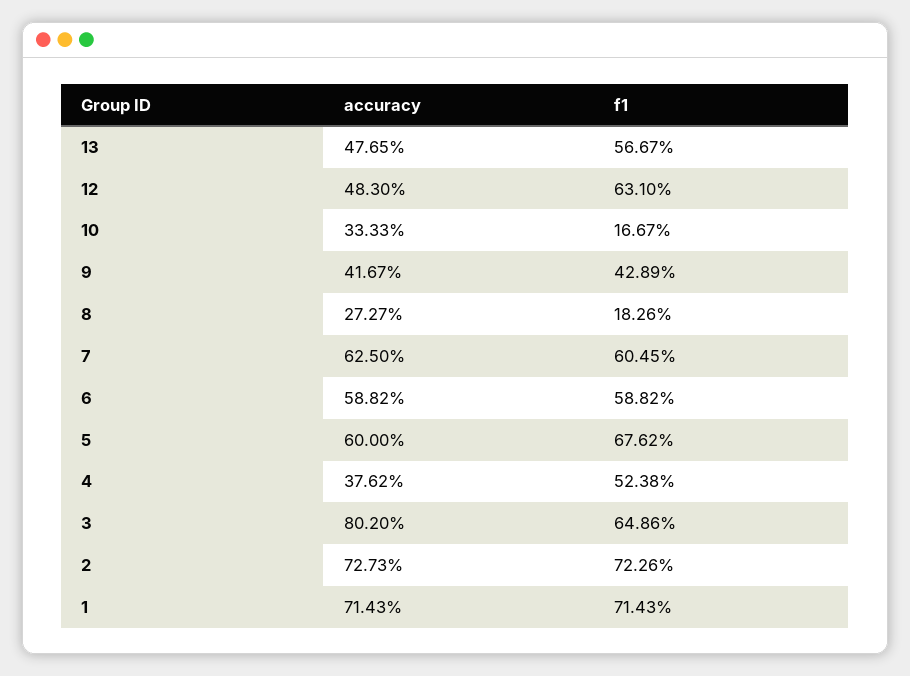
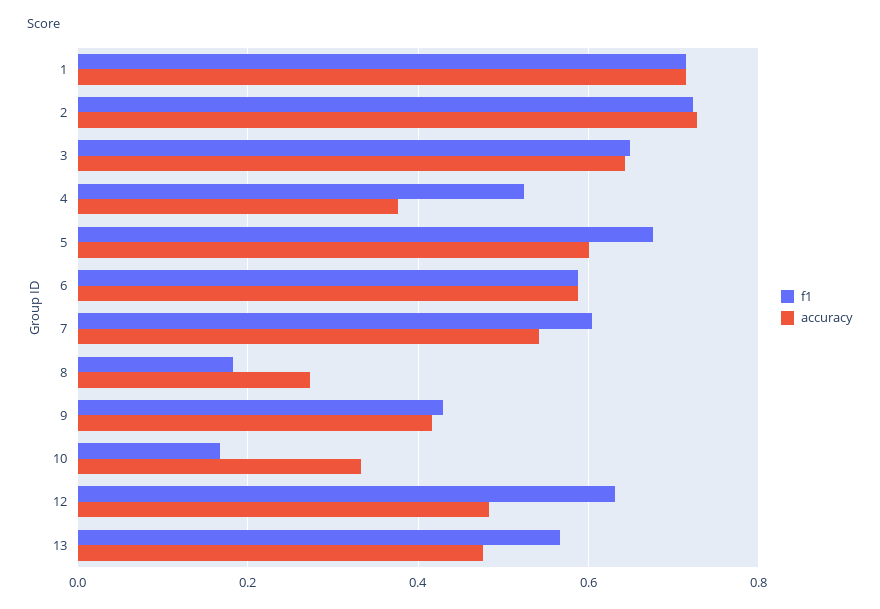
accuracy, 7: 0.625 -> 0.54
accuracy, 3: 0.802 -> 0.64

